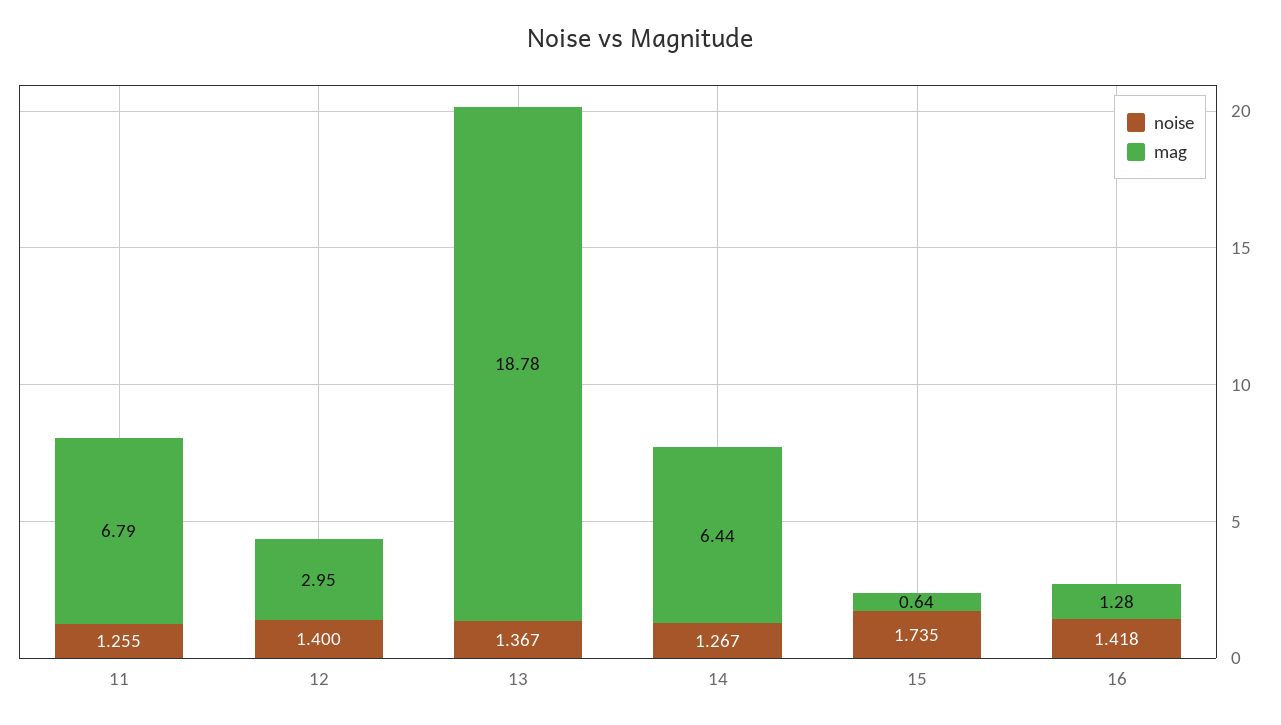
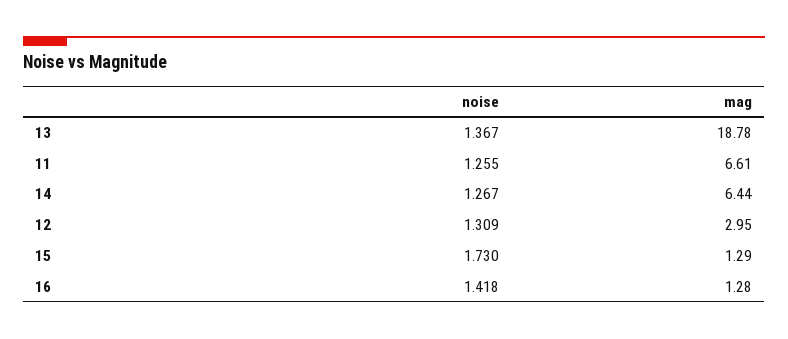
mag, 11: 6.79 -> 6.61
noise, 12: 1.4 -> 1.309
noise, 15: 1.735 -> 1.73
mag, 15: 0.64 -> 1.29

